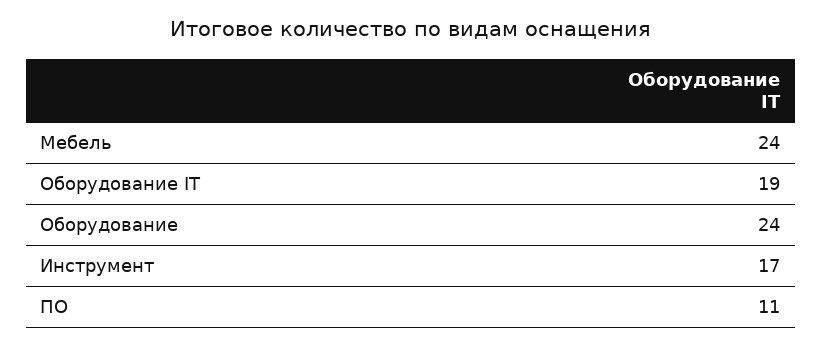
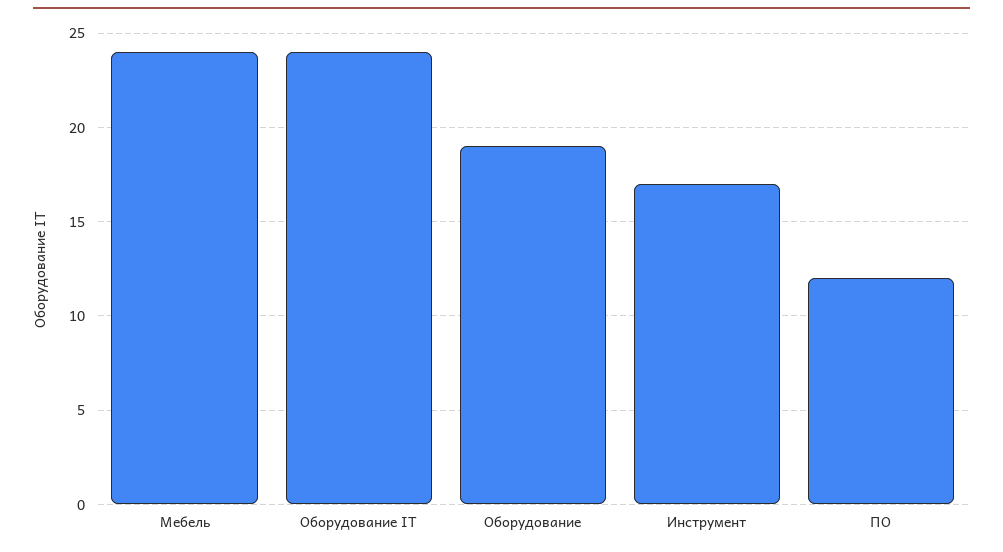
Оборудование IT: 19 -> 24
Оборудование: 24 -> 19
ПО: 11 -> 12

